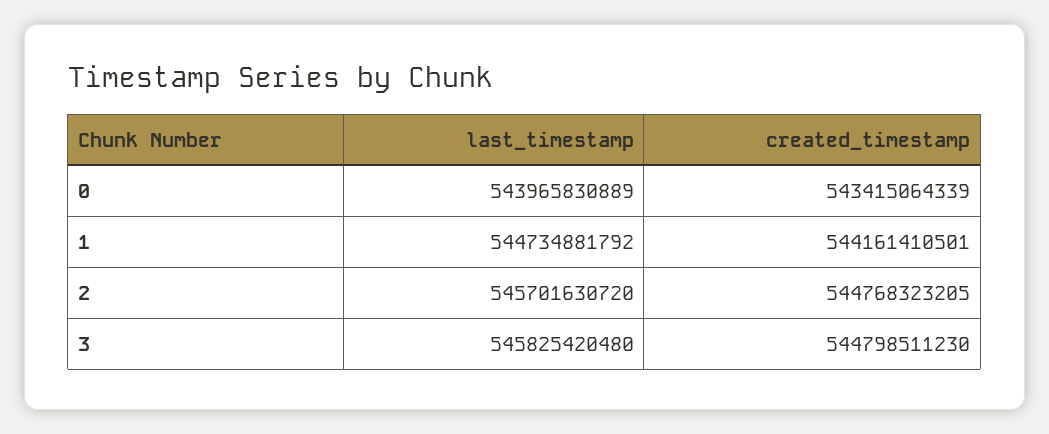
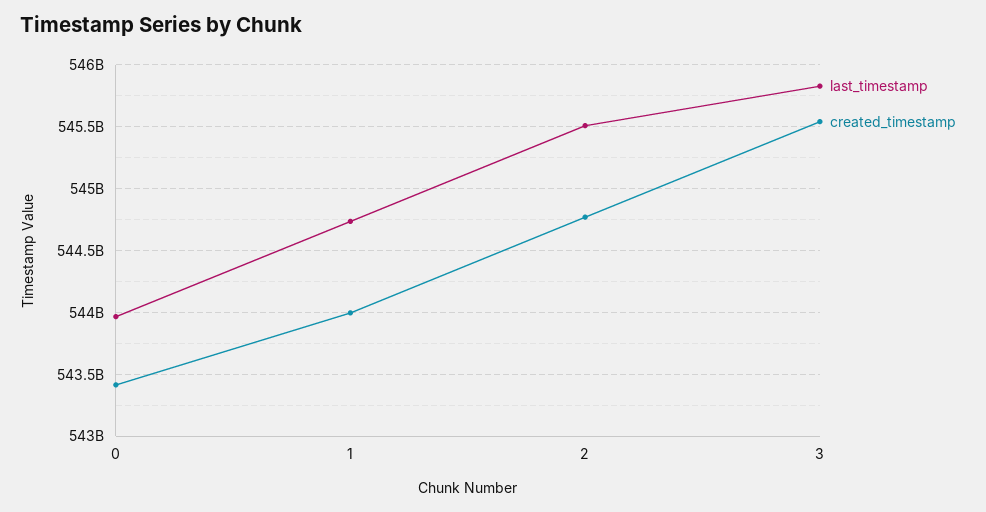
created_timestamp, 1: 544161410501 -> 544000000000
last_timestamp, 2: 545701630720 -> 545500000000
created_timestamp, 3: 544798511230 -> 545550000000

